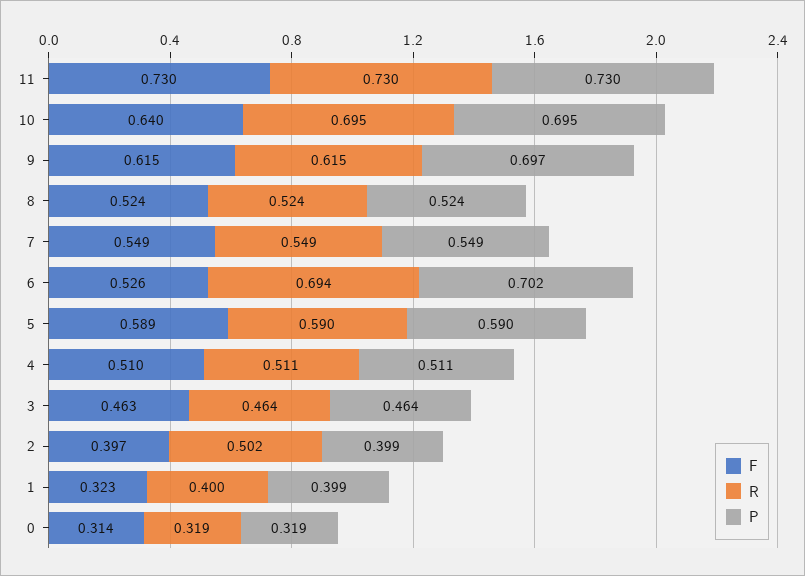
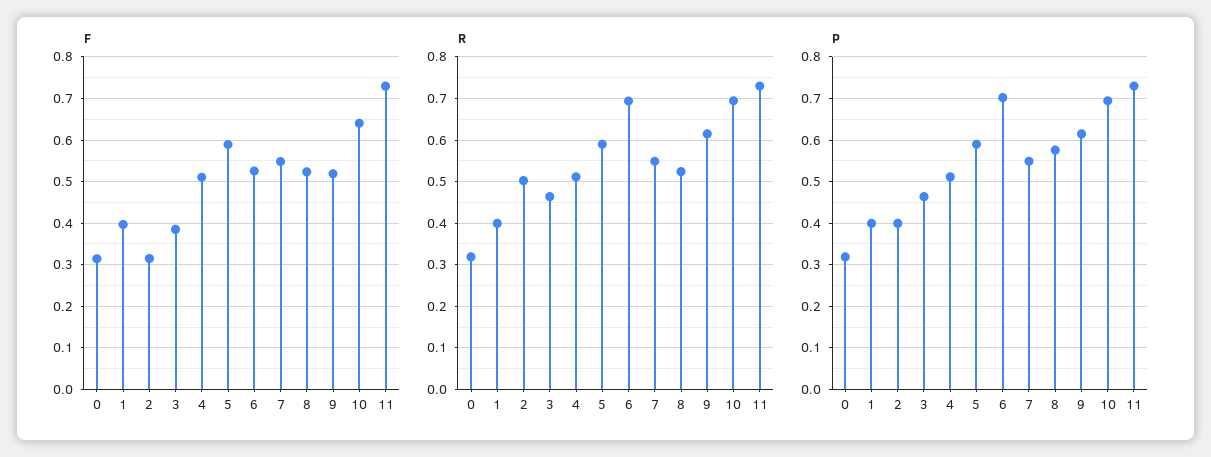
F, 9: 0.615 -> 0.52
P, 9: 0.697 -> 0.62
P, 8: 0.524 -> 0.58
F, 3: 0.463 -> 0.38
F, 2: 0.397 -> 0.32
F, 1: 0.323 -> 0.4

